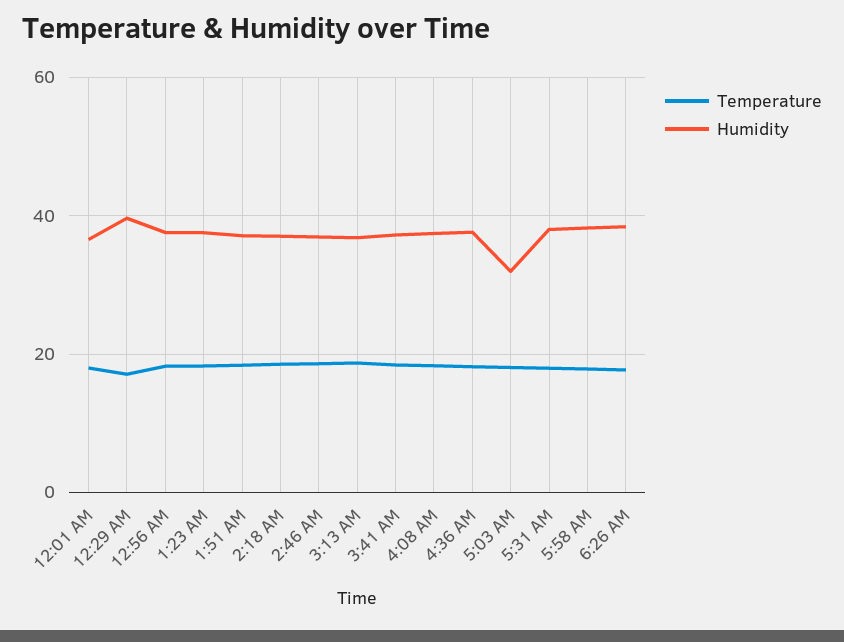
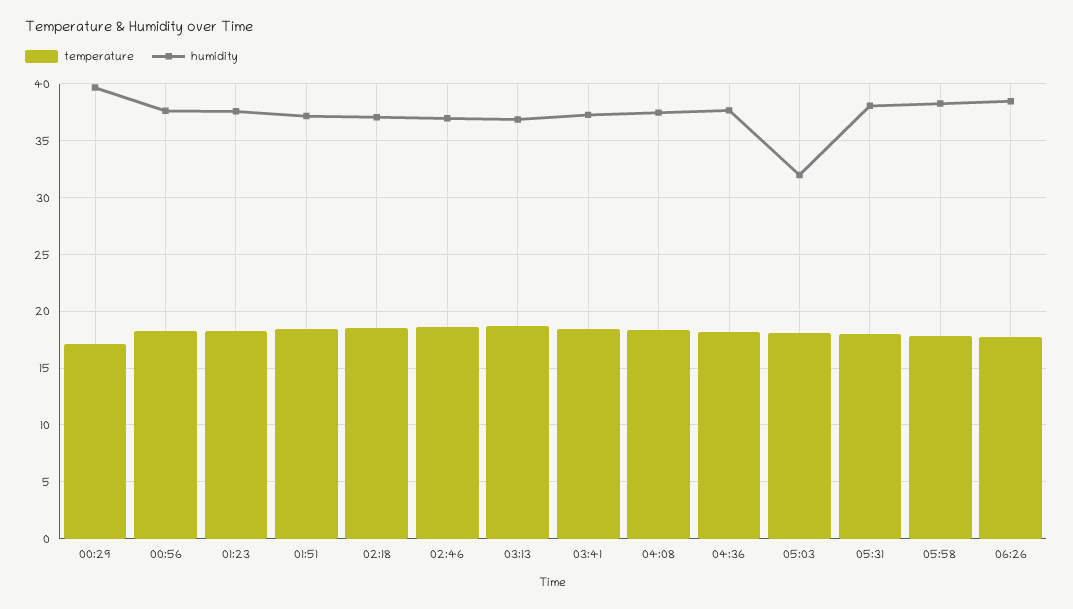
Temperature, 12:01 AM: 18 -> none
Humidity, 12:01 AM: 36 -> none

